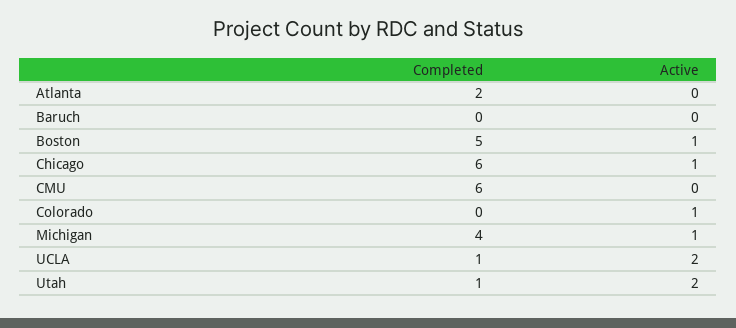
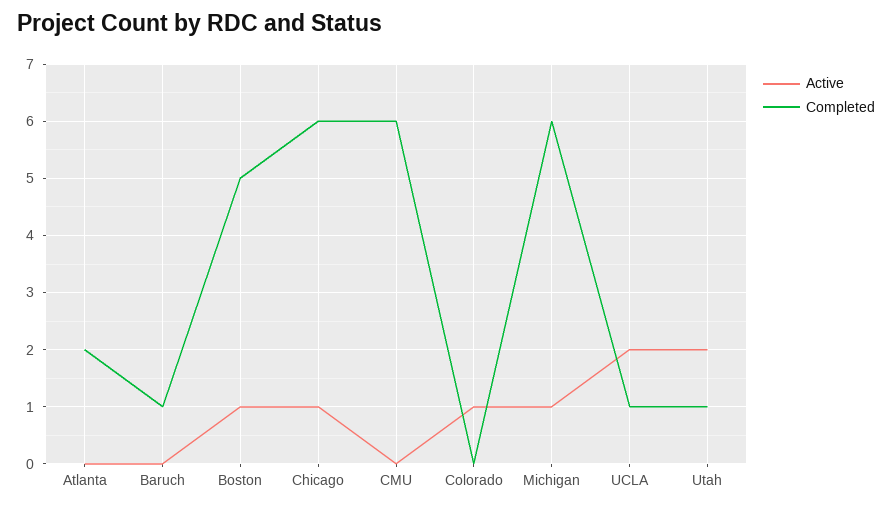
Completed, Baruch: 0 -> 1
Completed, Michigan: 4 -> 6

